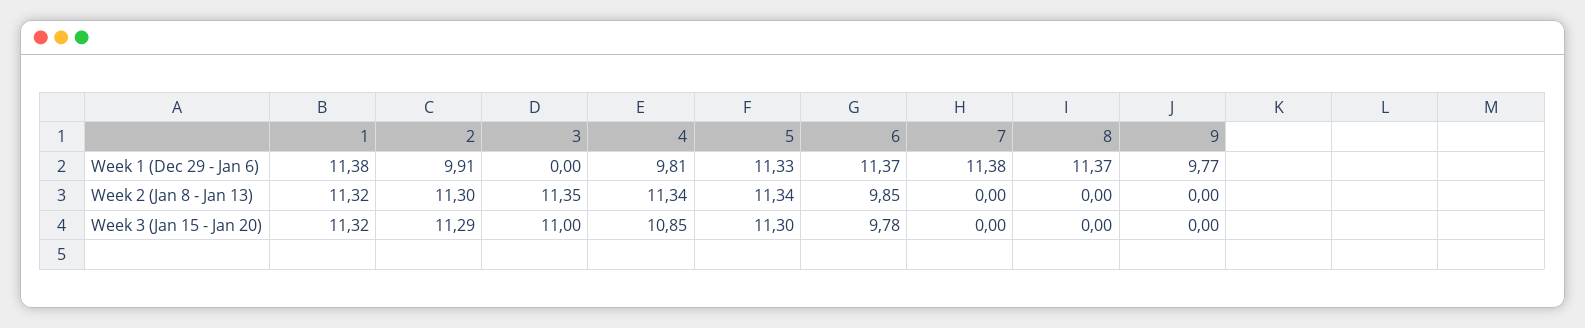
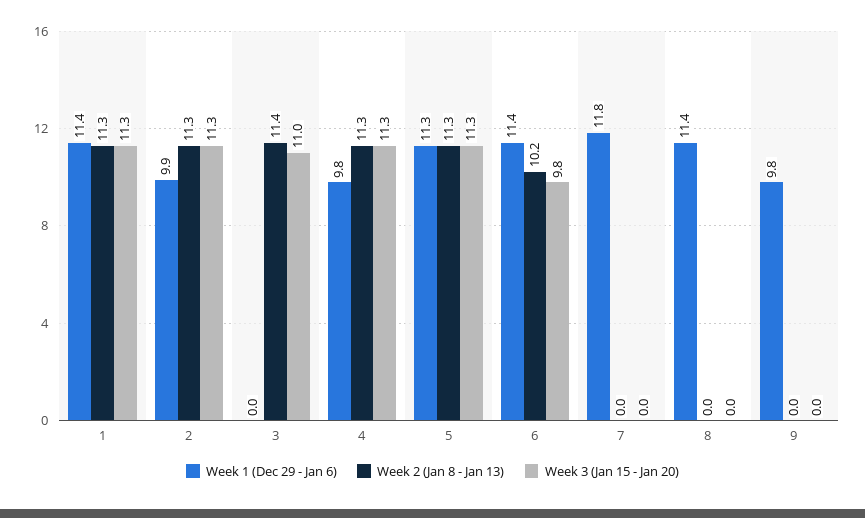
Week 1 (Dec 29 - Jan 6), 7: 11.38 -> 11.8
Week 2 (Jan 8 - Jan 13), 6: 9.85 -> 10.2
Week 3 (Jan 15 - Jan 20), 4: 10.85 -> 11.3

